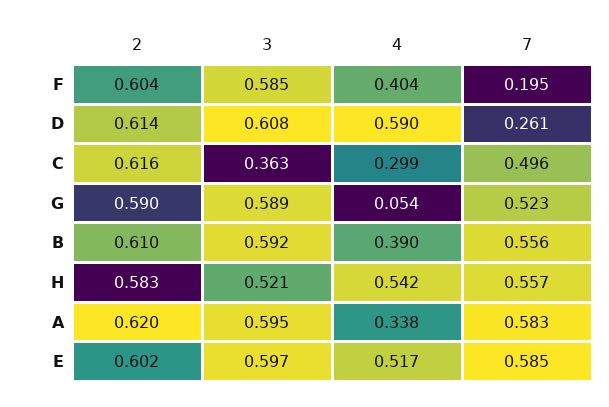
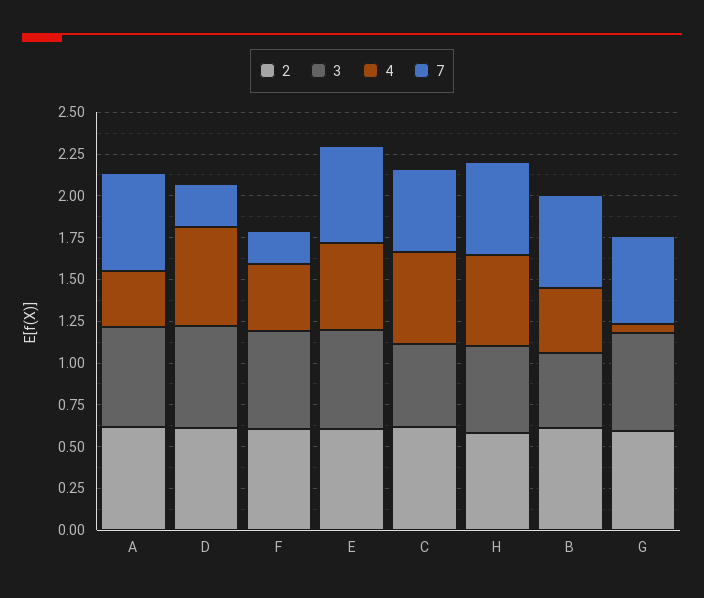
3, C: 0.363 -> 0.5
4, C: 0.299 -> 0.55
3, B: 0.592 -> 0.45

